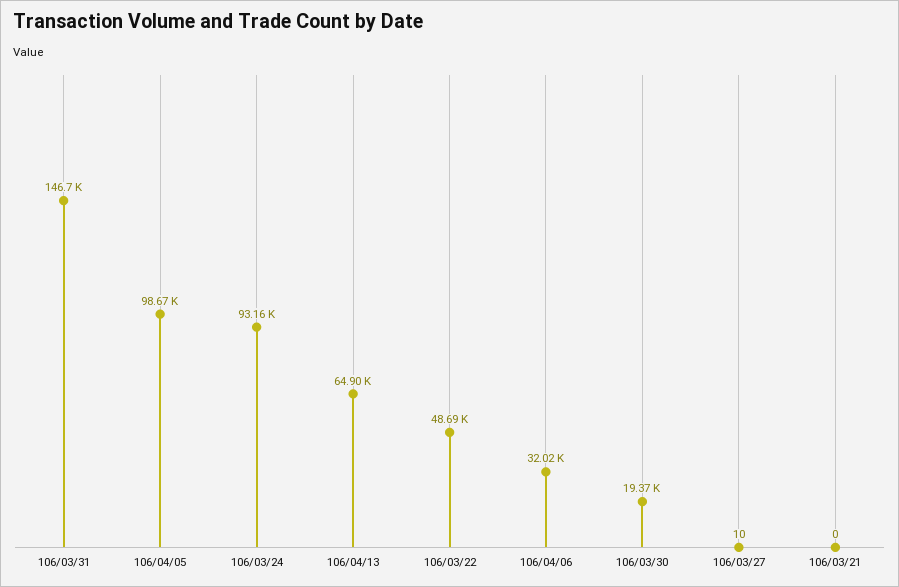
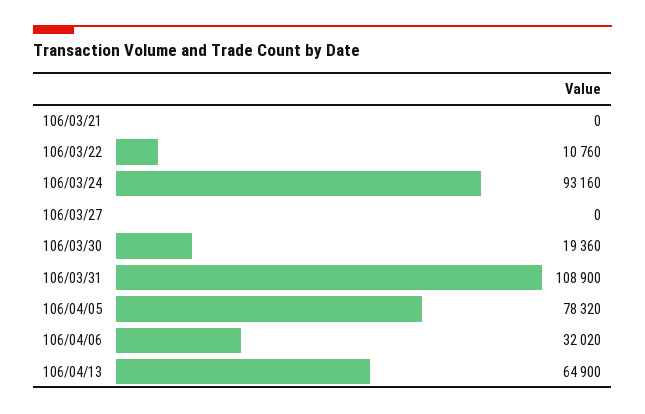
106/03/31: 146700 -> 108900
106/04/05: 98670 -> 78320
106/03/22: 48690 -> 10760
106/03/30: 19370 -> 19360
106/03/27: 10 -> 0

